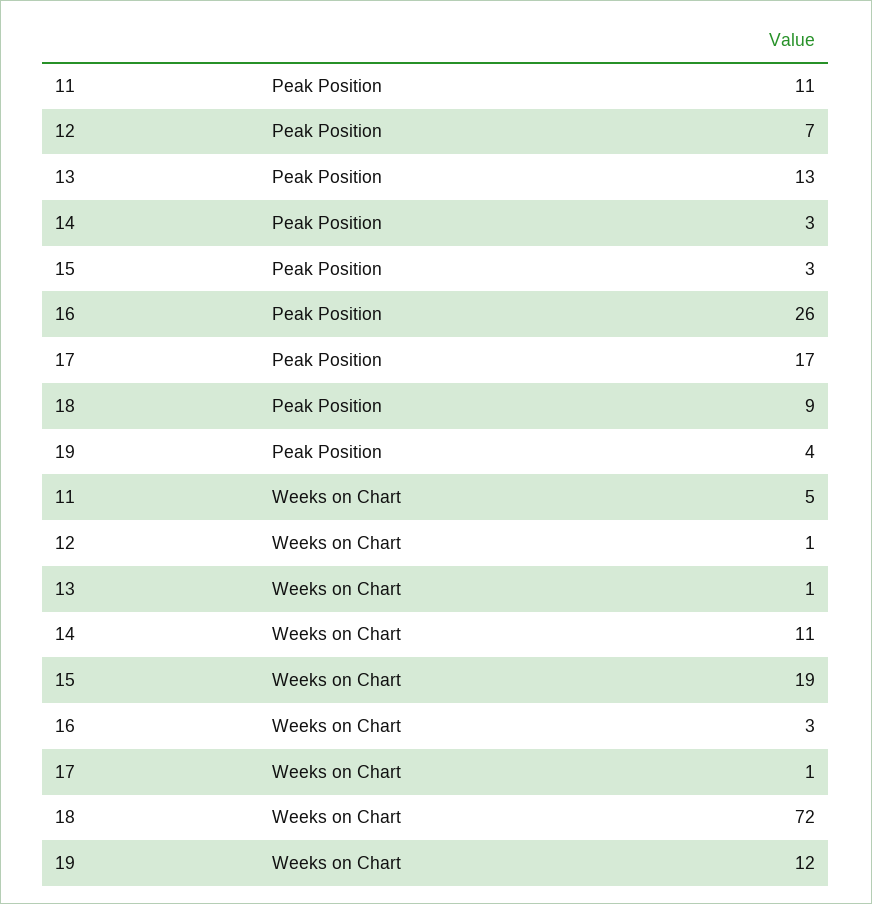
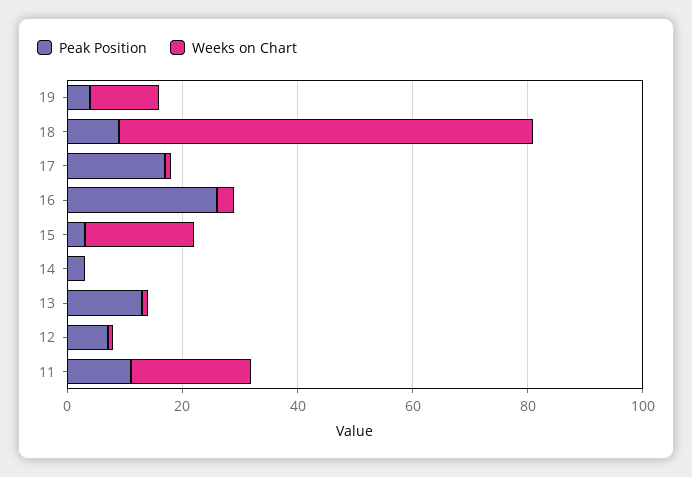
Weeks on Chart, 11: 5 -> 20
Weeks on Chart, 14: 11 -> 0

